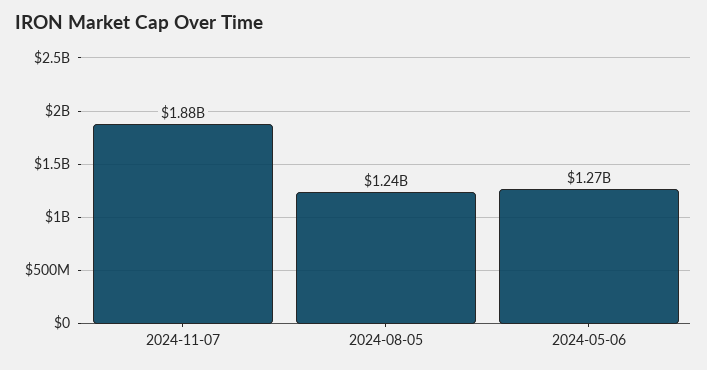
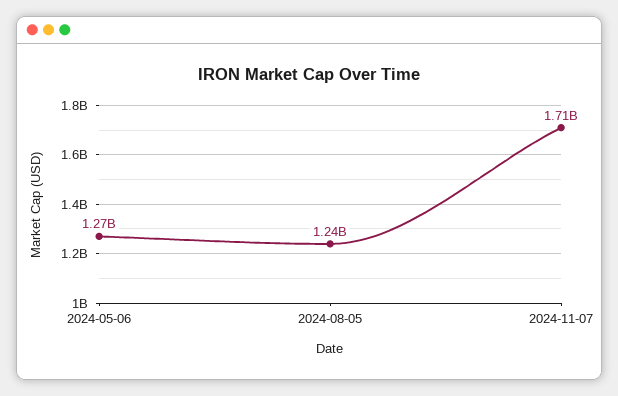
2024-11-07: 1880000000 -> 1710000000

